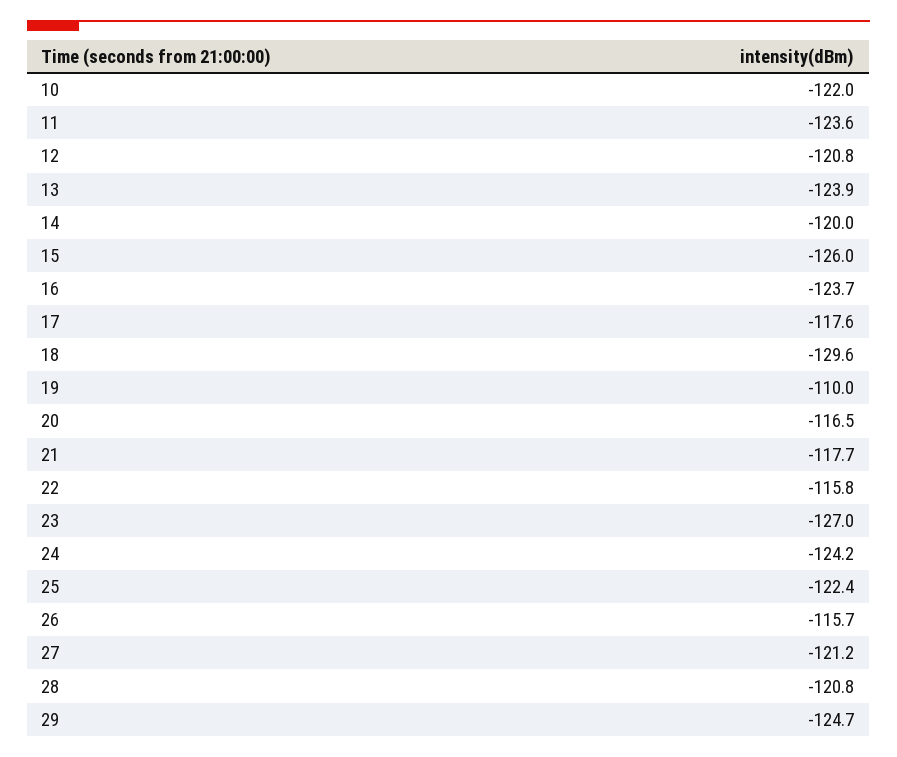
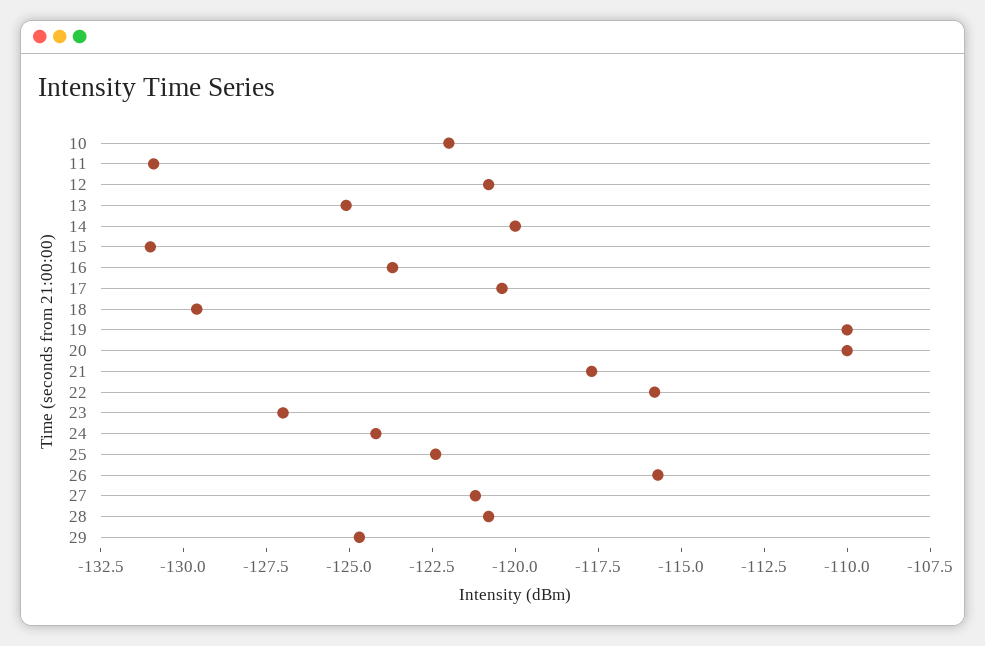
11: -123.6 -> -131
13: -123.9 -> -125
15: -126 -> -131
17: -117.6 -> -120.5
20: -116.5 -> -110

